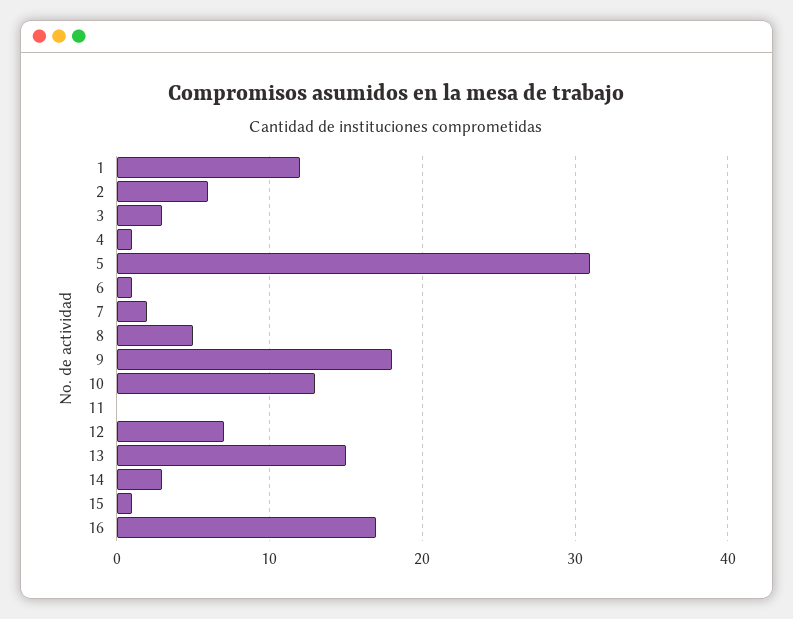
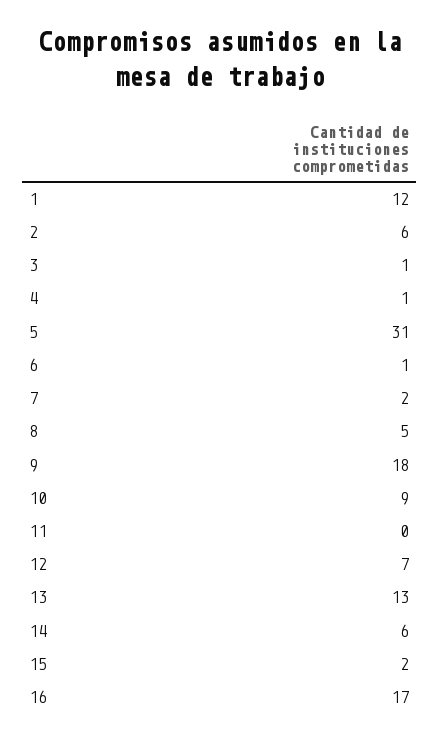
3: 3 -> 1
10: 13 -> 9
13: 15 -> 13
14: 3 -> 6
15: 1 -> 2

